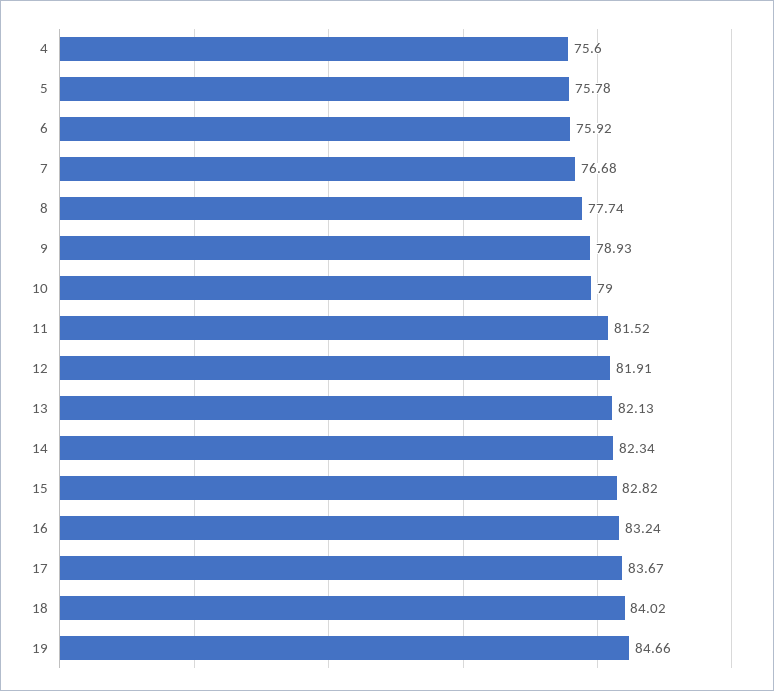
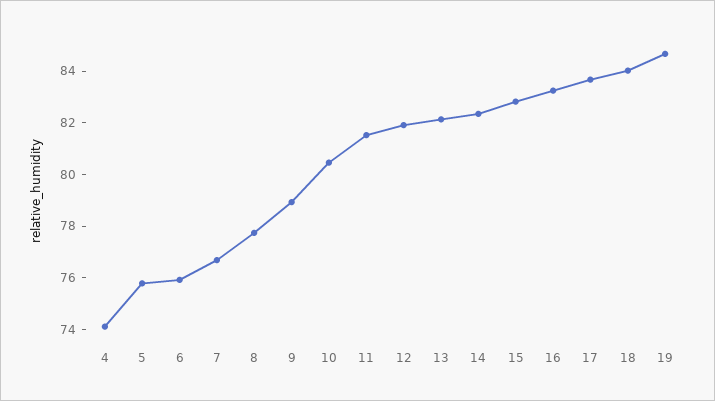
4: 75.6 -> 74
10: 79 -> 80.5

